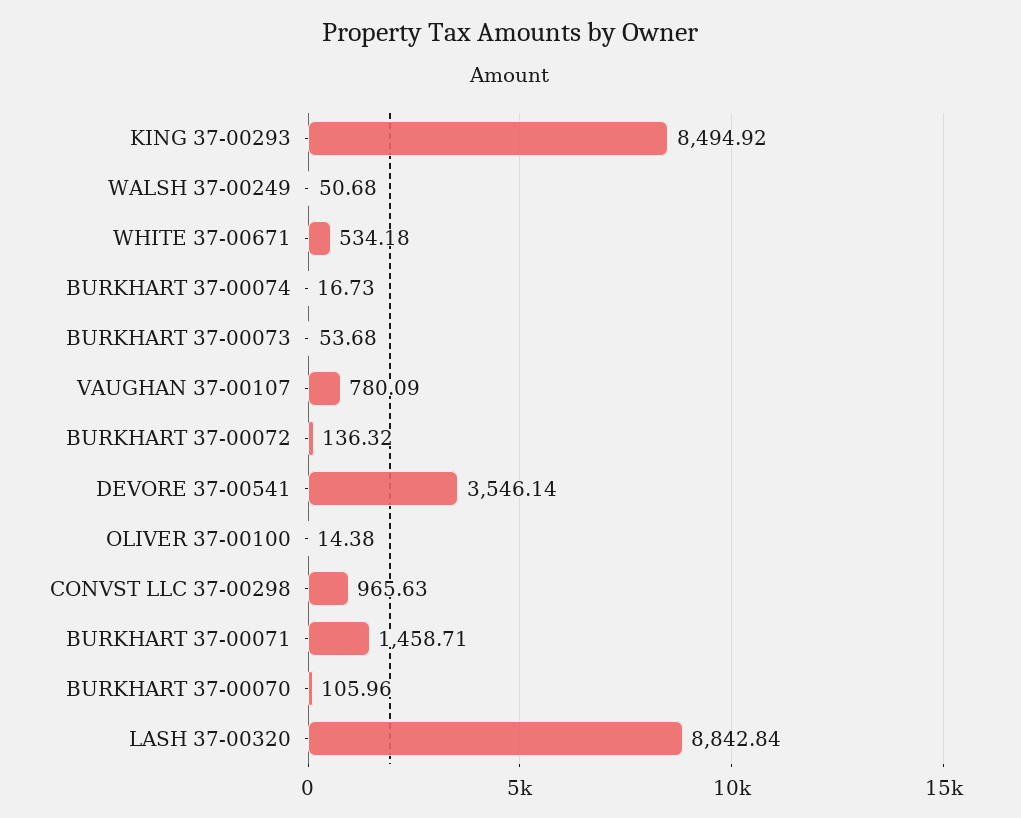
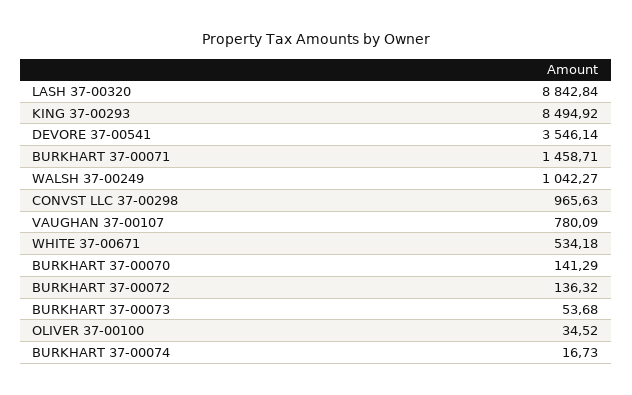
WALSH 37-00249: 50.68 -> 1042.27
OLIVER 37-00100: 14.38 -> 34.52
BURKHART 37-00070: 105.96 -> 141.29

